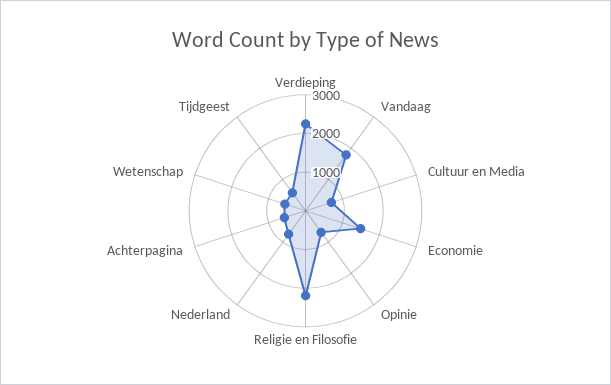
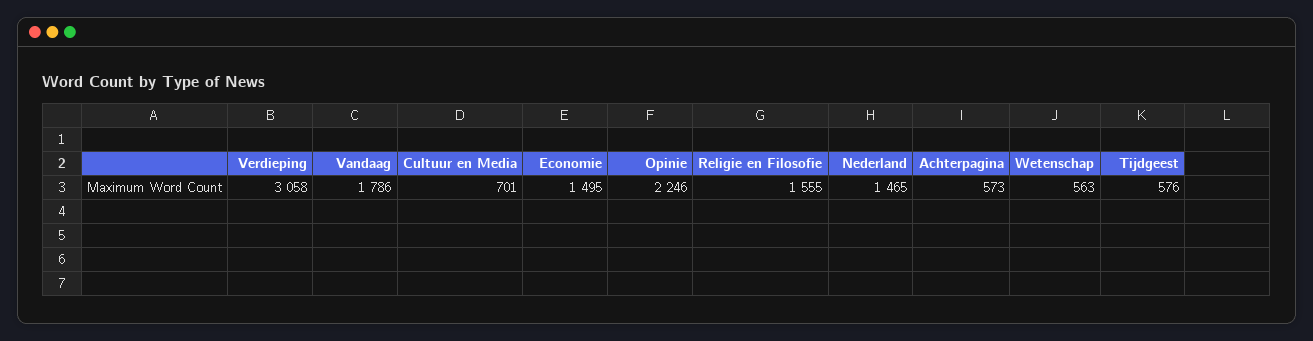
Verdieping: 2250 -> 3058
Opinie: 750 -> 2246
Religie en Filosofie: 2250 -> 1555
Nederland: 750 -> 1465

